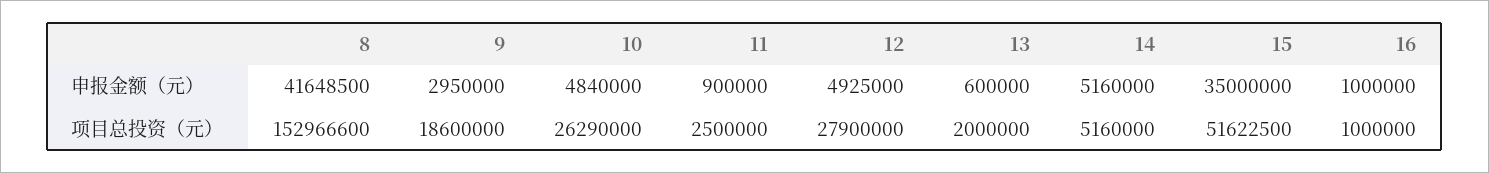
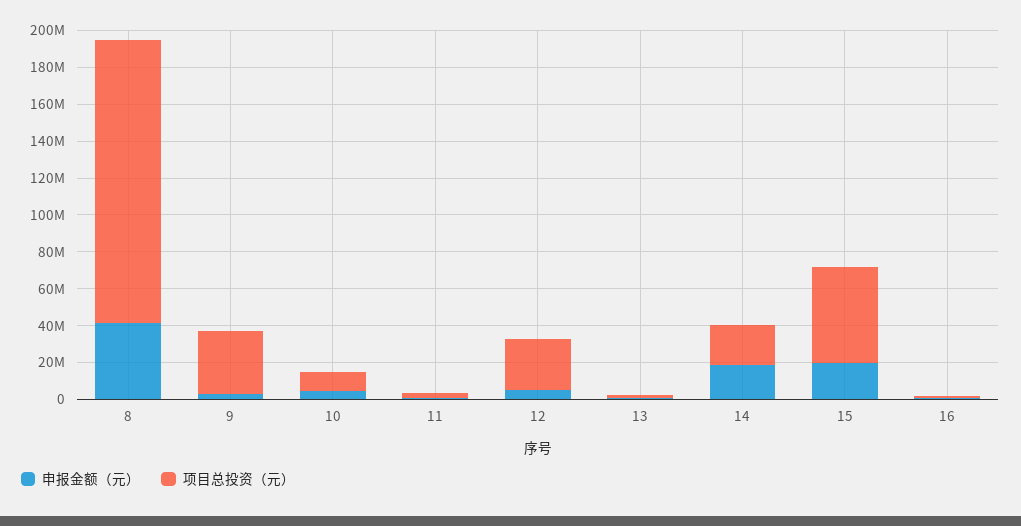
申报金额（元）, 14: 5160000 -> 20000000
申报金额（元）, 15: 35000000 -> 20000000
项目总投资（元）, 9: 18600000 -> 35000000
项目总投资（元）, 10: 26290000 -> 10000000
项目总投资（元）, 14: 5160000 -> 20000000

